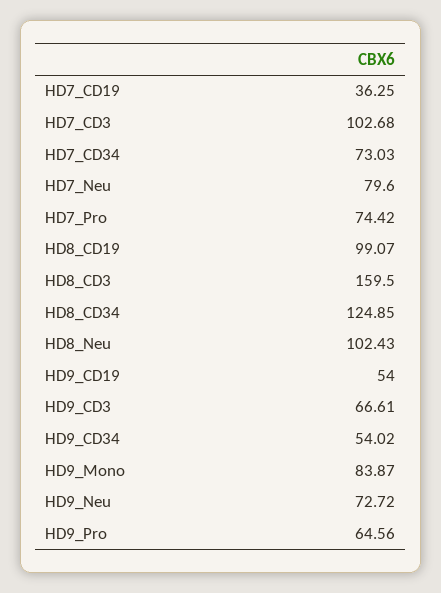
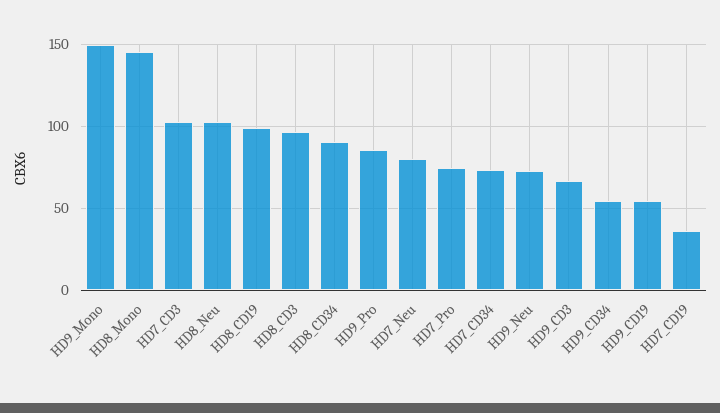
HD8_CD3: 159.5 -> 95
HD8_CD34: 124.85 -> 90
HD9_Mono: 83.87 -> 150
HD9_Pro: 64.56 -> 85
HD8_Mono: none -> 145

